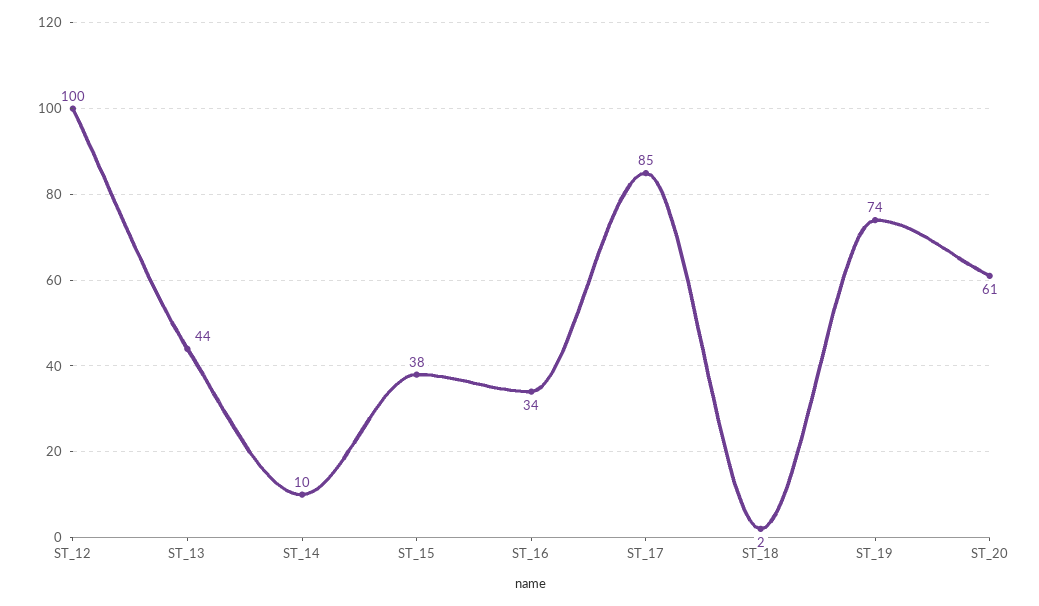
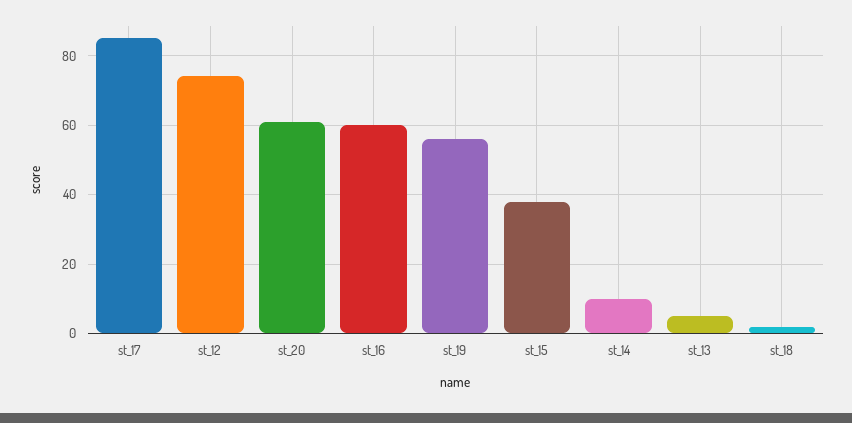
ST_12: 100 -> 75
ST_13: 44 -> 5
ST_16: 34 -> 60
ST_19: 74 -> 55

